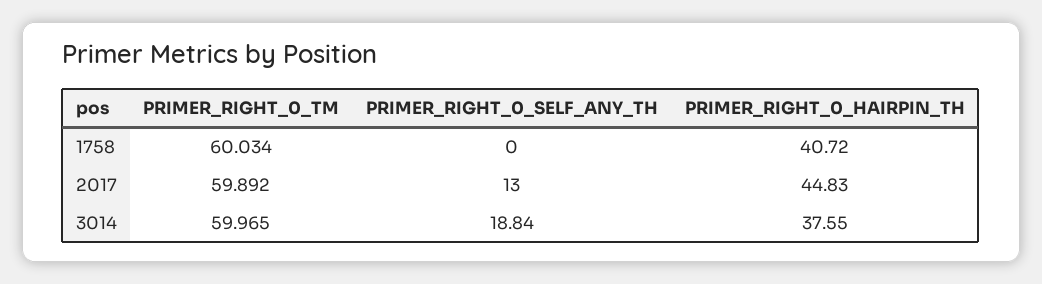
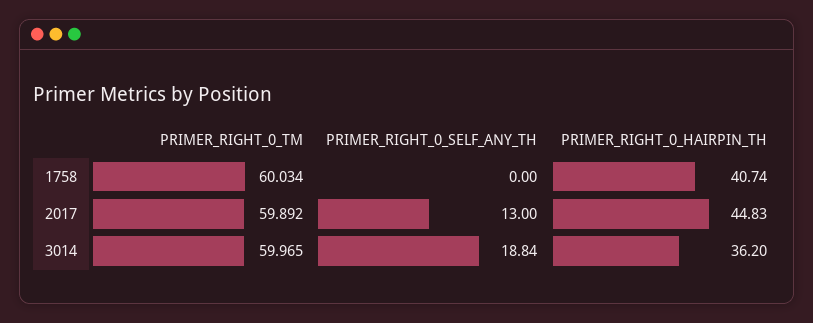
PRIMER_RIGHT_0_HAIRPIN_TH, 1758: 40.72 -> 40.74
PRIMER_RIGHT_0_HAIRPIN_TH, 3014: 37.55 -> 36.2

